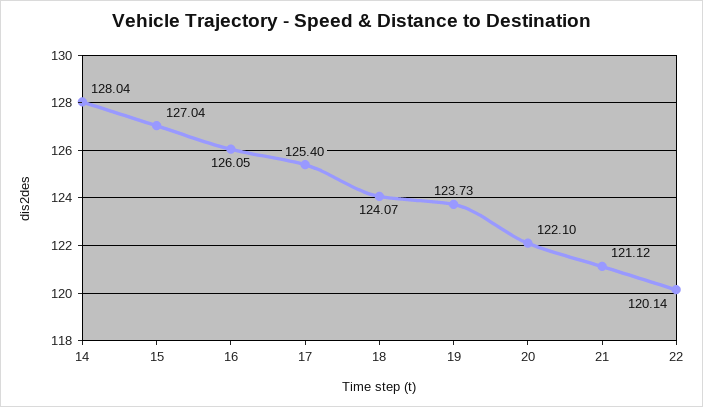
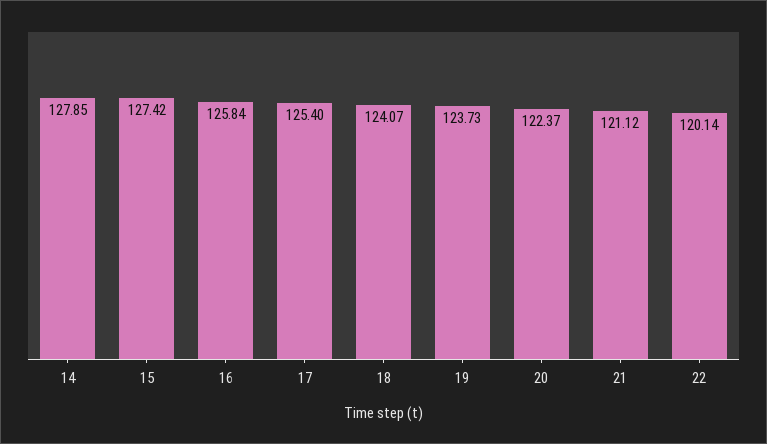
14: 128.04 -> 127.85
15: 127.04 -> 127.42
16: 126.05 -> 125.84
20: 122.1 -> 122.37

